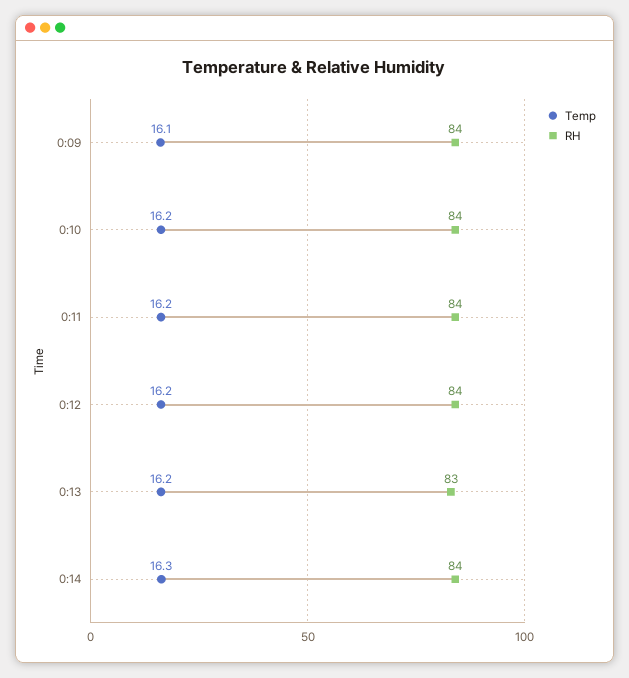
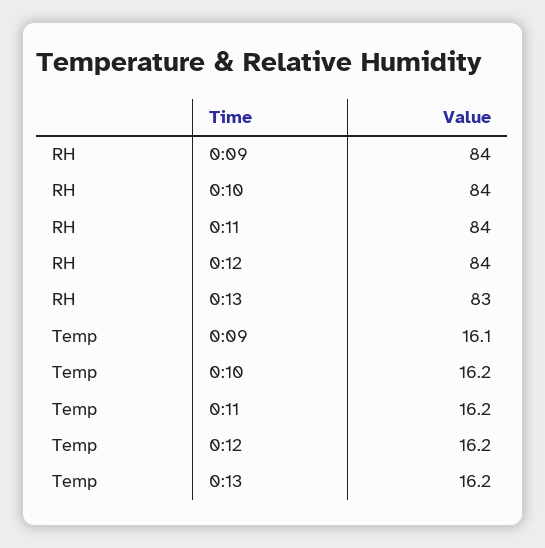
Temp, 0:14: 16.3 -> none
RH, 0:14: 84 -> none

